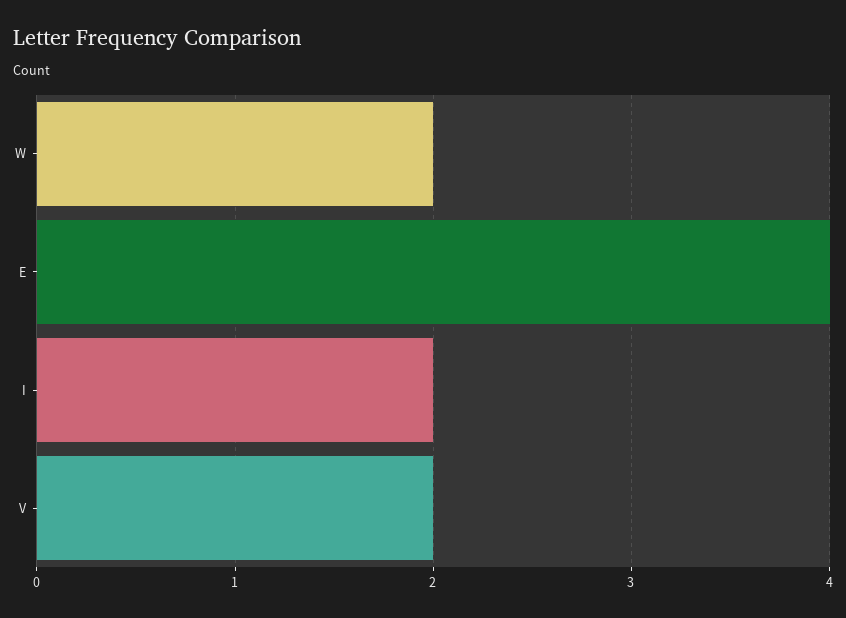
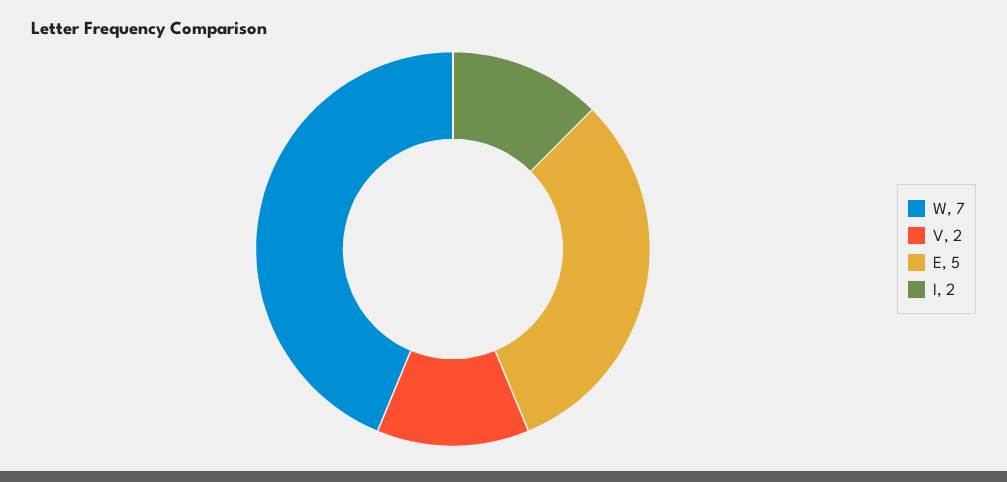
W: 2 -> 7
E: 4 -> 5

